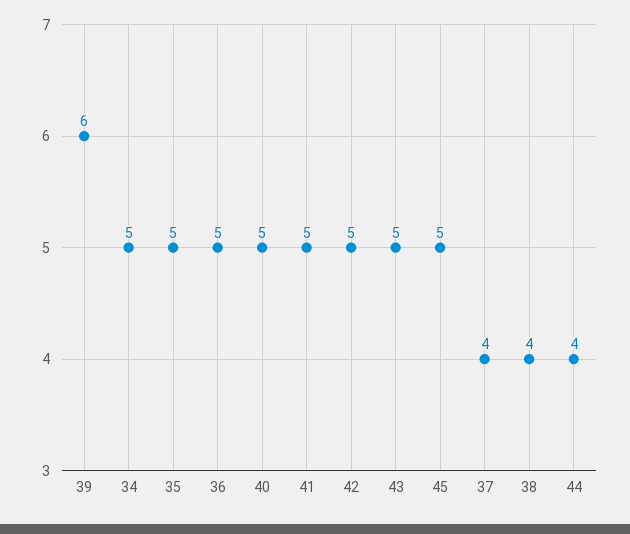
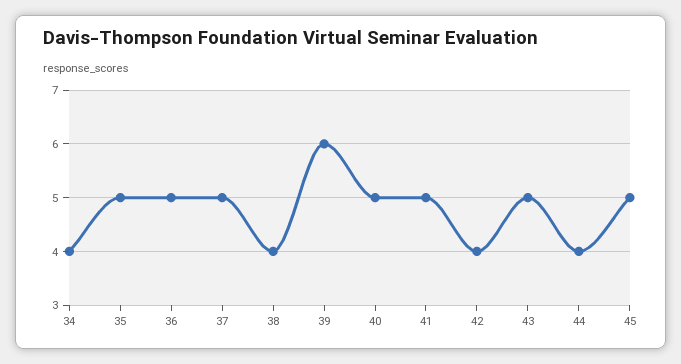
34: 5 -> 4
42: 5 -> 4
37: 4 -> 5

